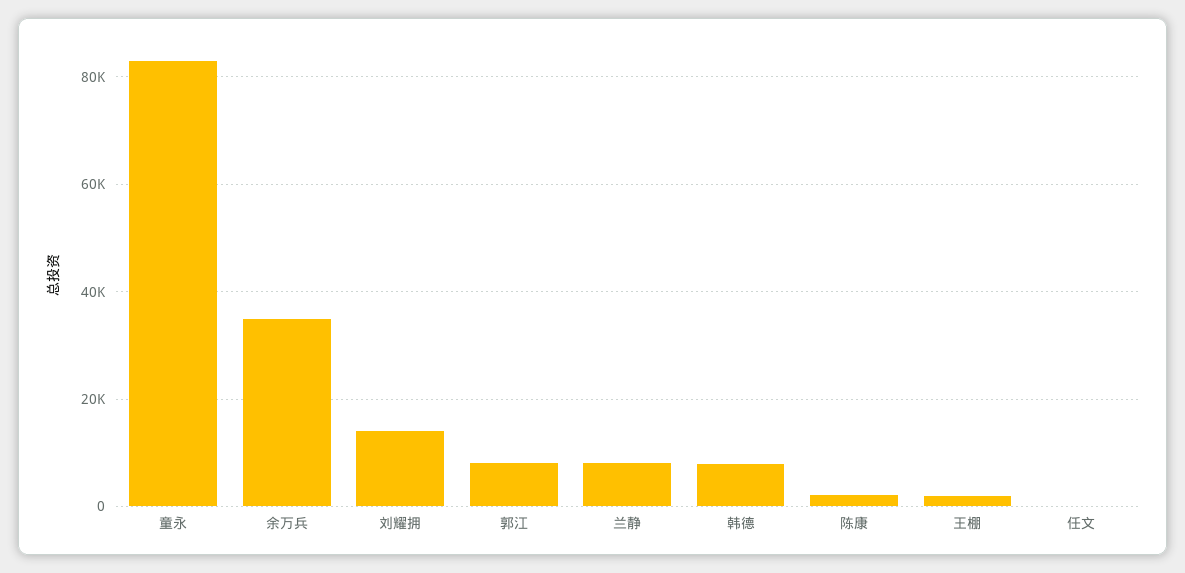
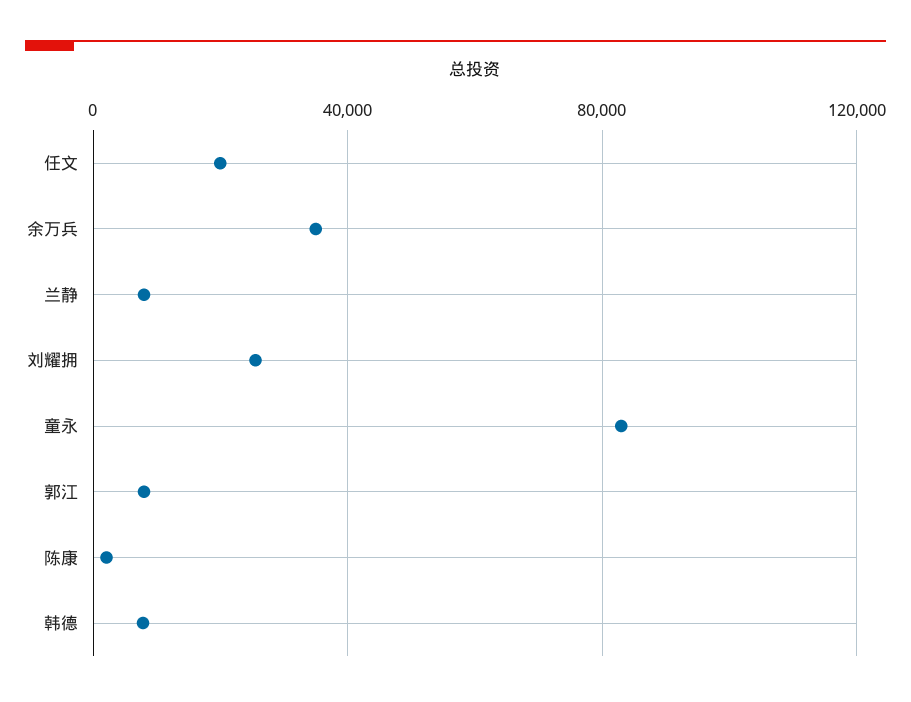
刘耀拥: 14000 -> 25000
王棚: 2000 -> none
任文: 0 -> 20000

